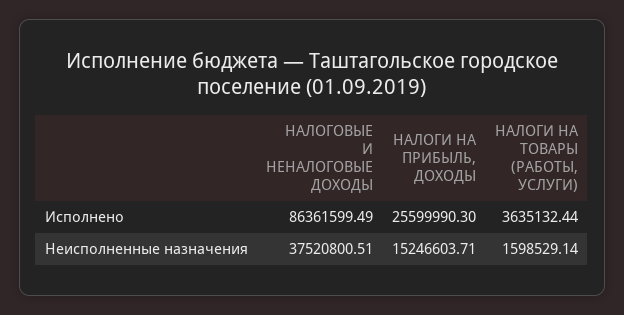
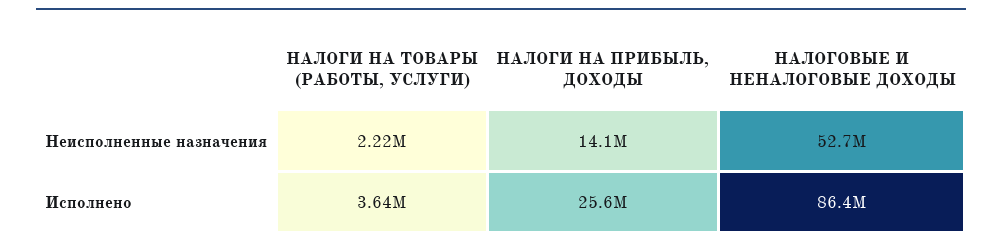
НАЛОГОВЫЕ И НЕНАЛОГОВЫЕ ДОХОДЫ, Неисполненные назначения: 37520800.51 -> 52700000
НАЛОГИ НА ПРИБЫЛЬ, ДОХОДЫ, Неисполненные назначения: 15246603.71 -> 14100000
НАЛОГИ НА ТОВАРЫ (РАБОТЫ, УСЛУГИ), Неисполненные назначения: 1598529.14 -> 2220000

